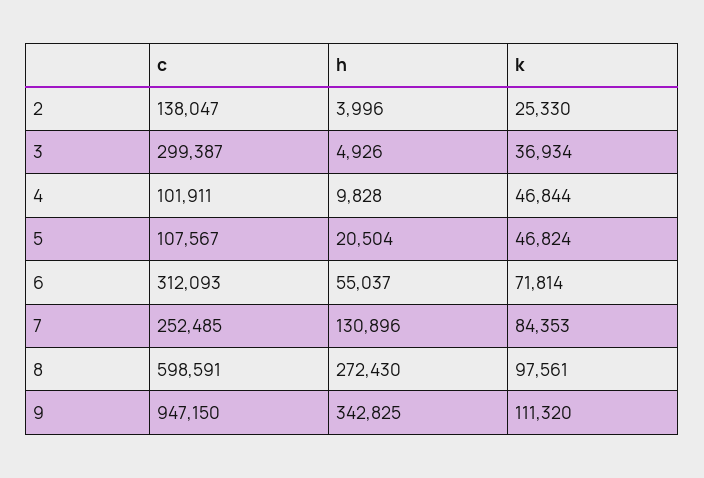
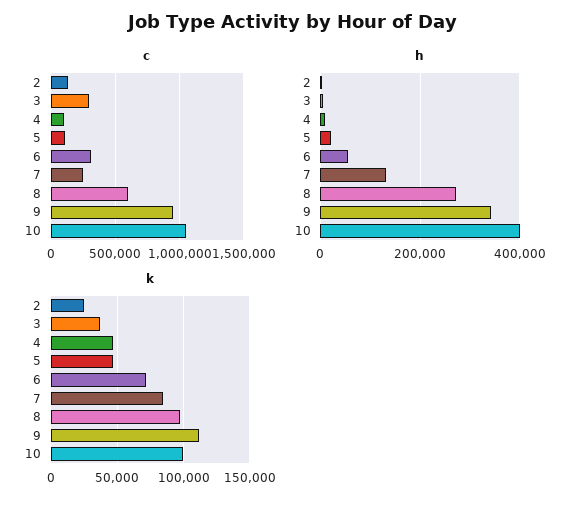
c, 10: none -> 1050000
h, 10: none -> 400000
k, 10: none -> 100000

